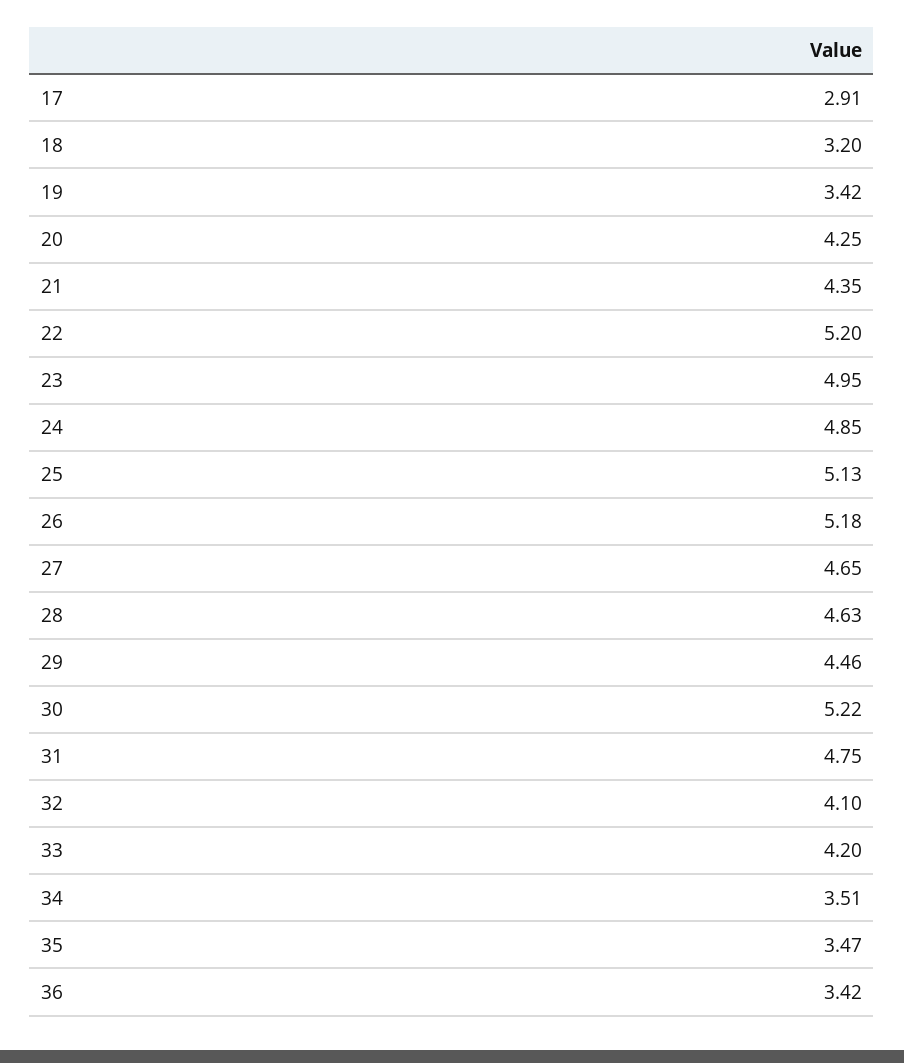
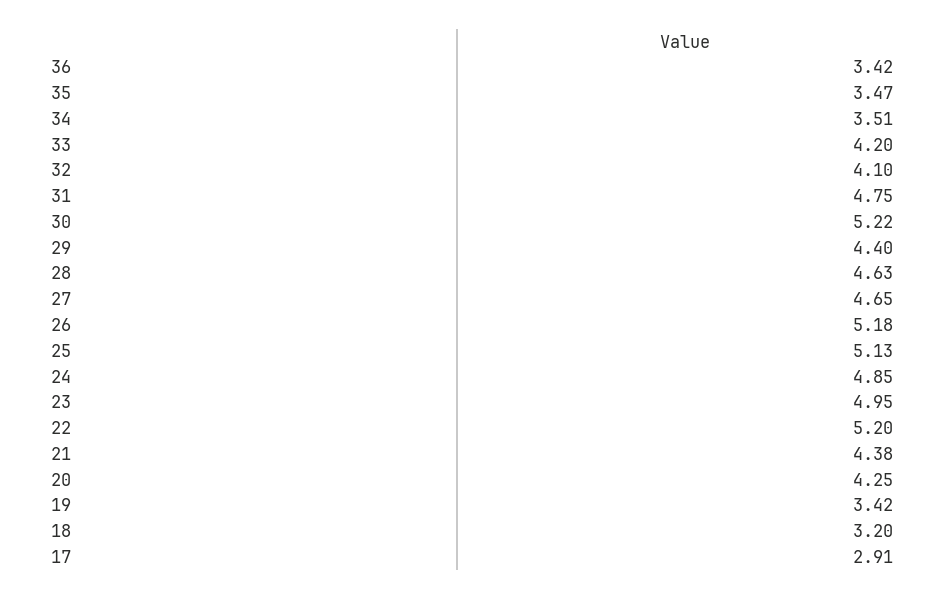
21: 4.35 -> 4.38
29: 4.46 -> 4.4

